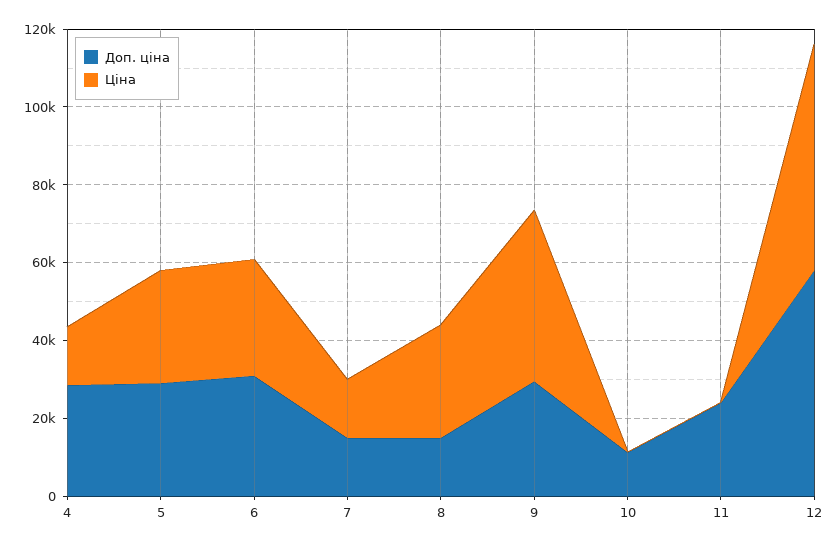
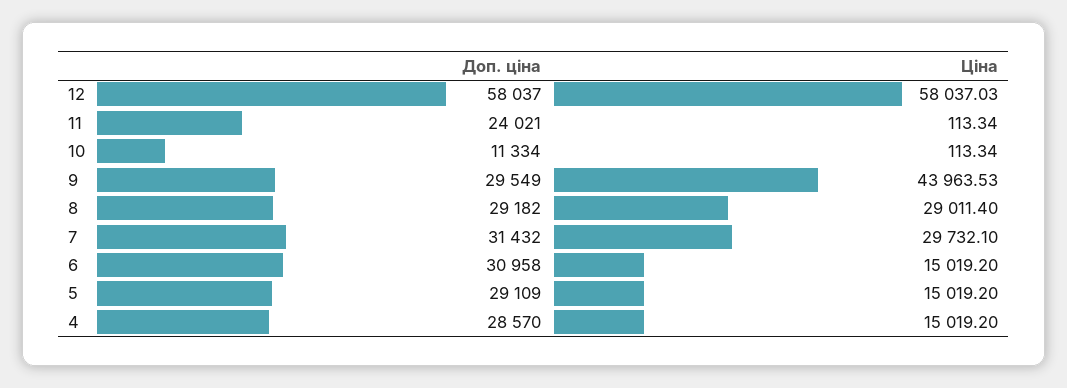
Ціна, 5: 30000 -> 15019.2
Ціна, 6: 30000 -> 15019.2
Доп. ціна, 7: 15000 -> 31432
Ціна, 7: 15000 -> 29732.1
Доп. ціна, 8: 15000 -> 29182

